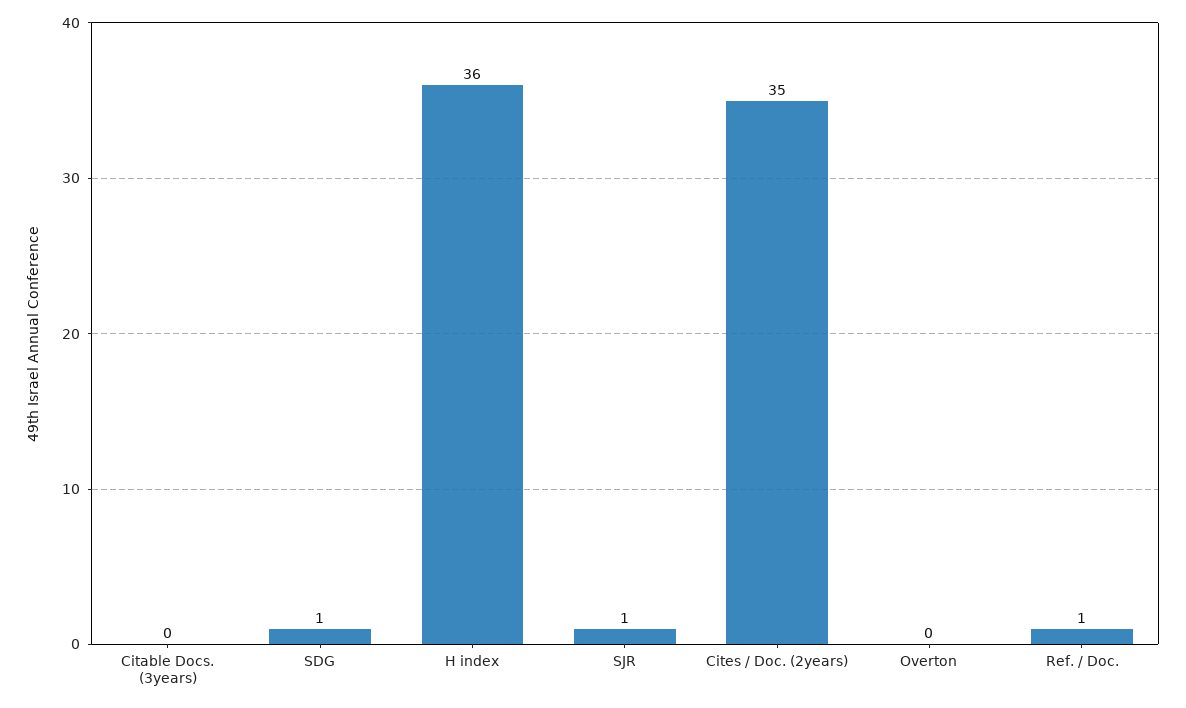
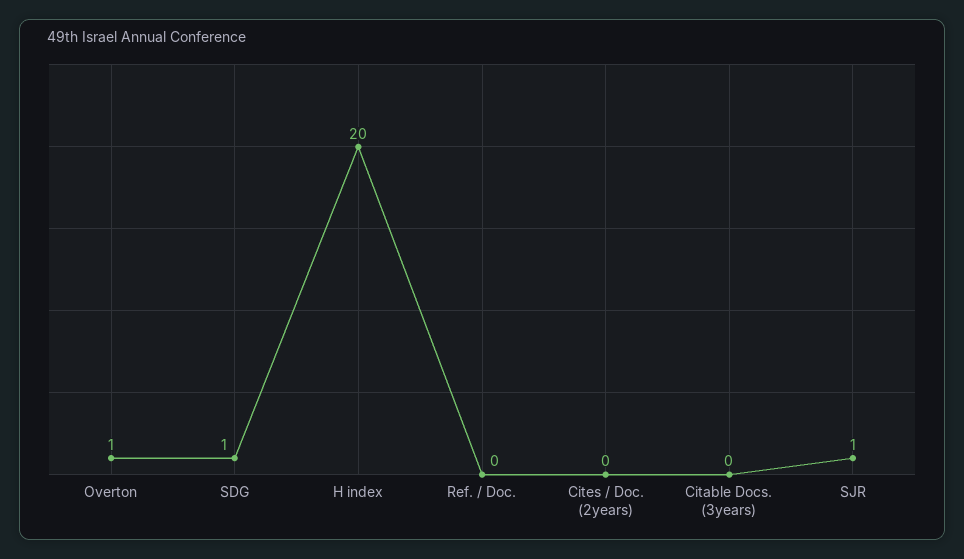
H index: 36 -> 20
Cites / Doc. (2years): 35 -> 0
Overton: 0 -> 1
Ref. / Doc.: 1 -> 0

